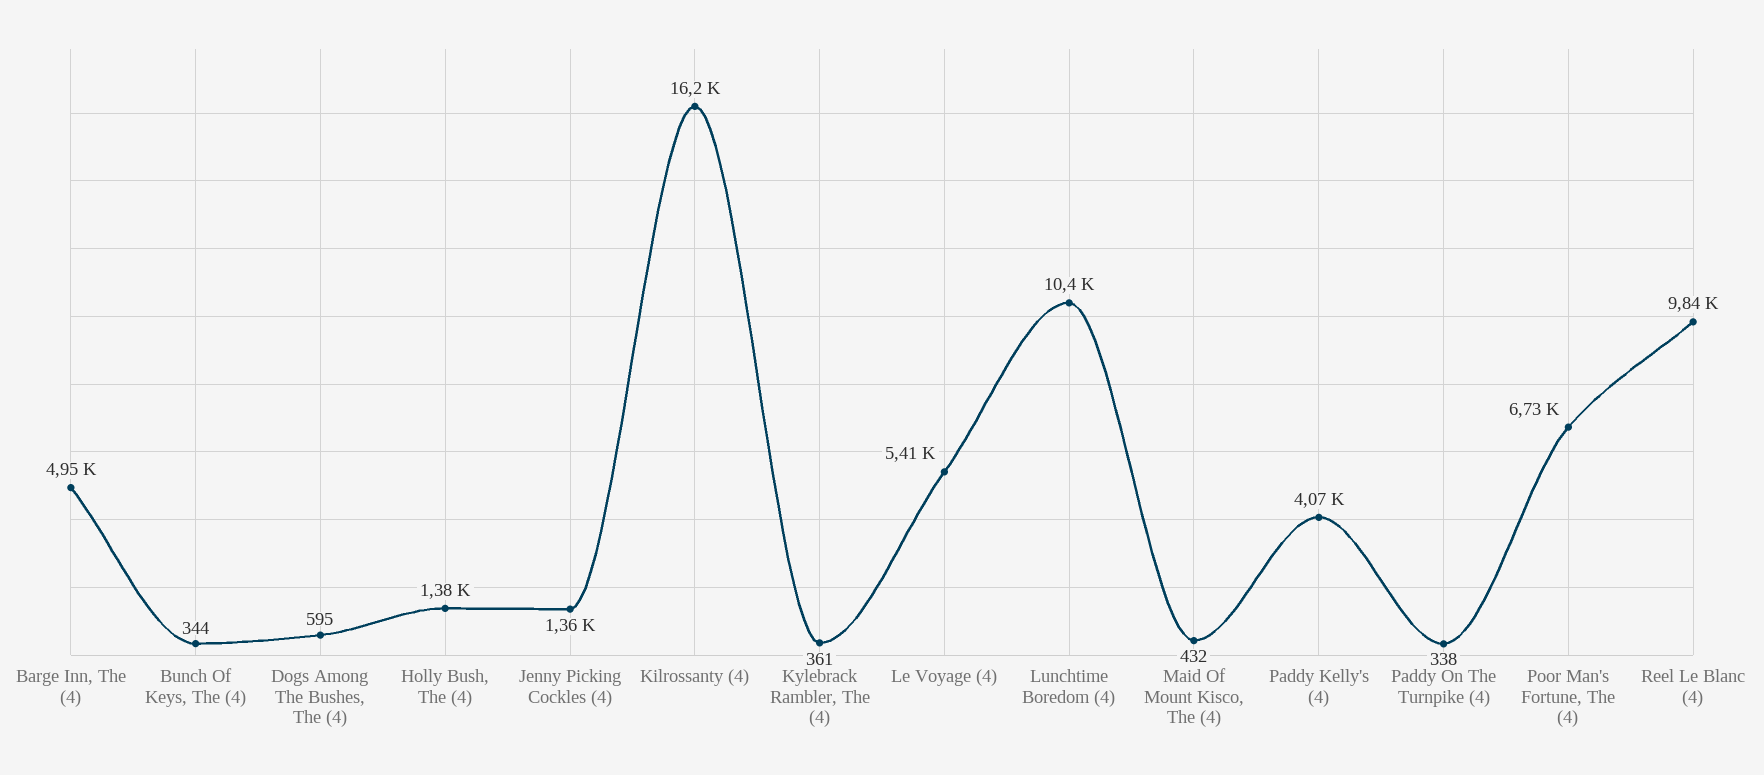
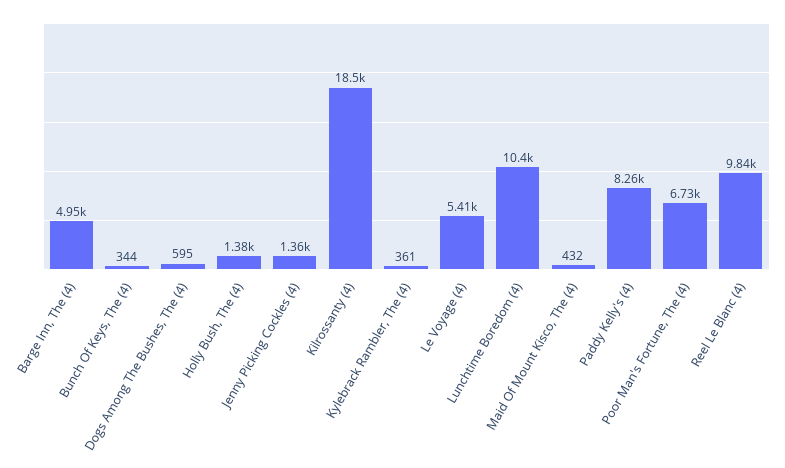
Kilrossanty (4): 16200 -> 18500
Paddy Kelly's (4): 4070 -> 8260
Paddy On The Turnpike (4): 338 -> none

